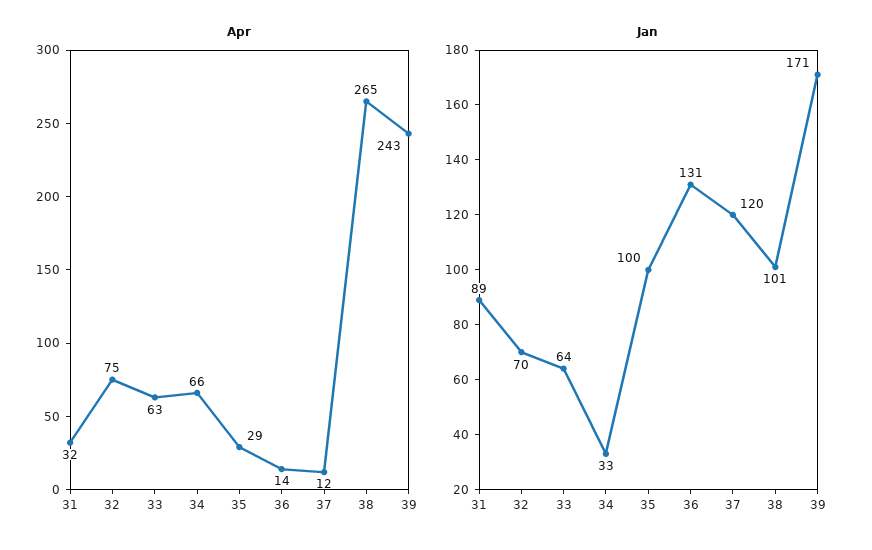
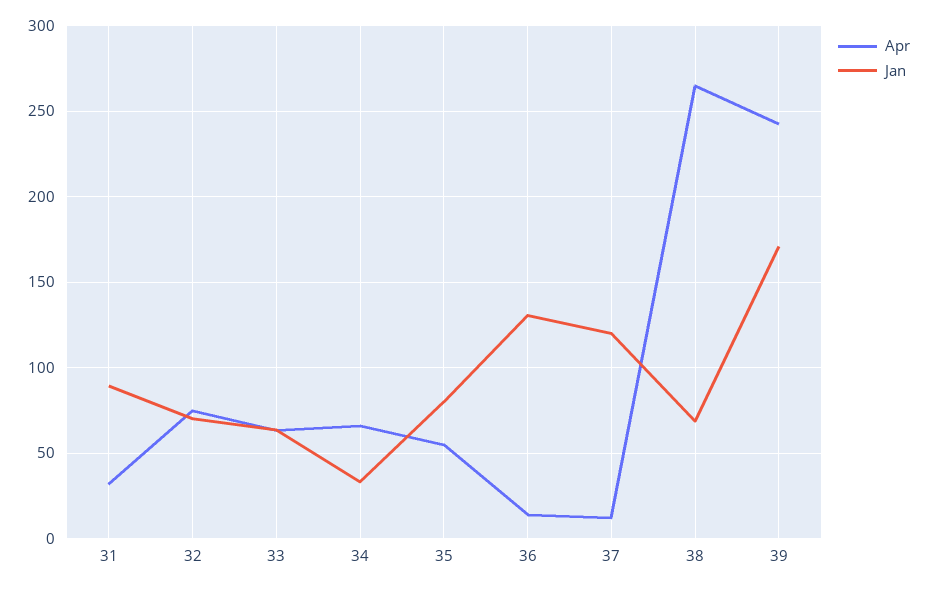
Apr, 35: 29 -> 55
Jan, 35: 100 -> 80
Jan, 38: 101 -> 70

